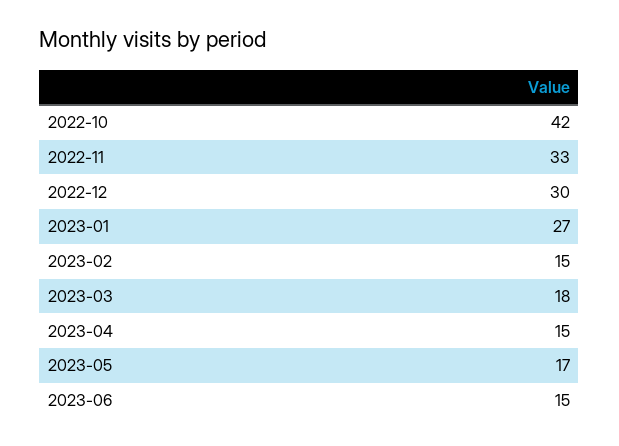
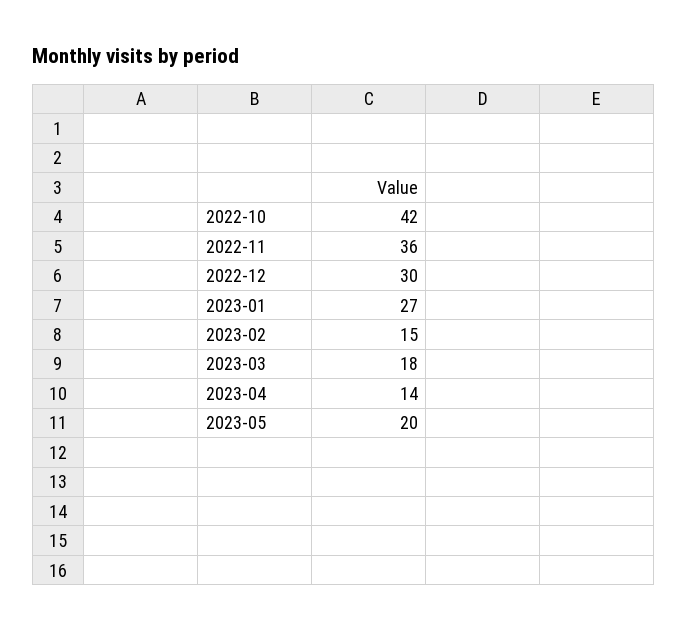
2022-11: 33 -> 36
2023-04: 15 -> 14
2023-05: 17 -> 20
2023-06: 15 -> none

